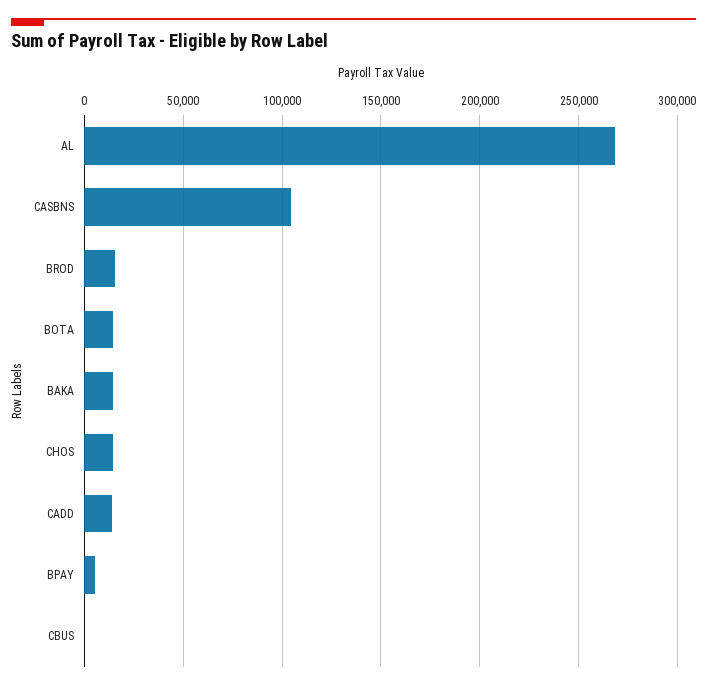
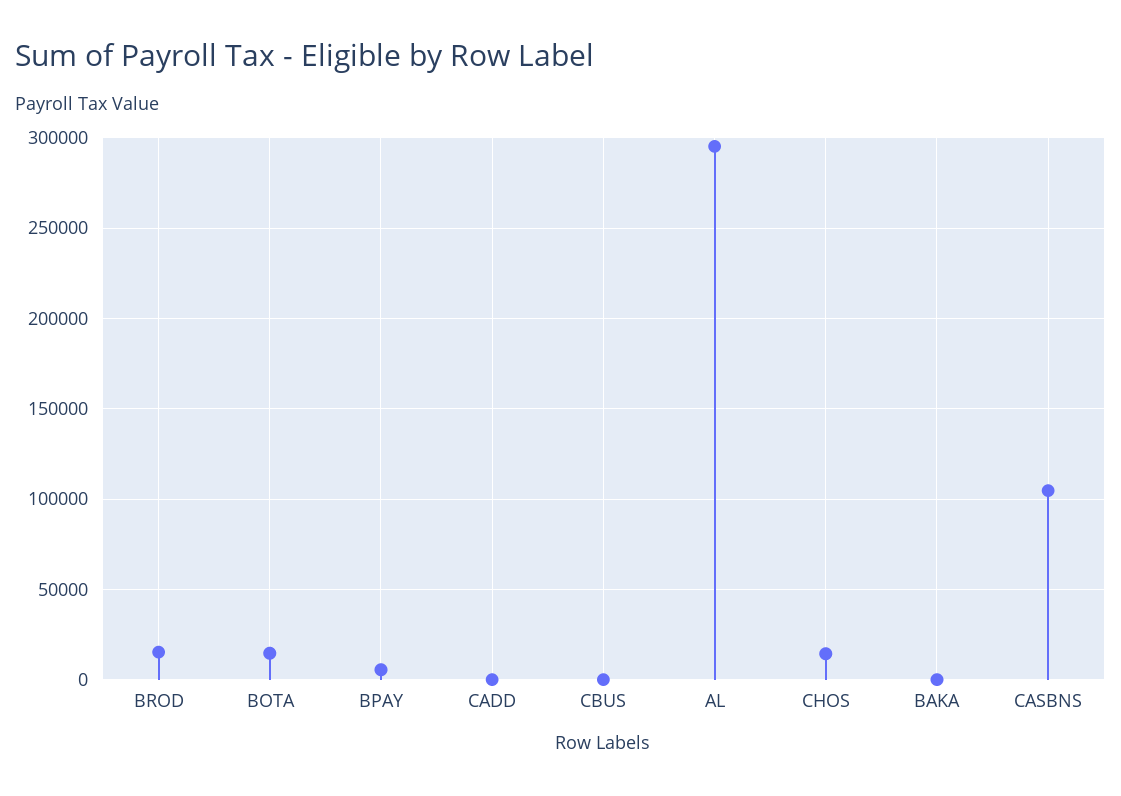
AL: 270000 -> 295000
BAKA: 15000 -> 0
CADD: 15000 -> 0

